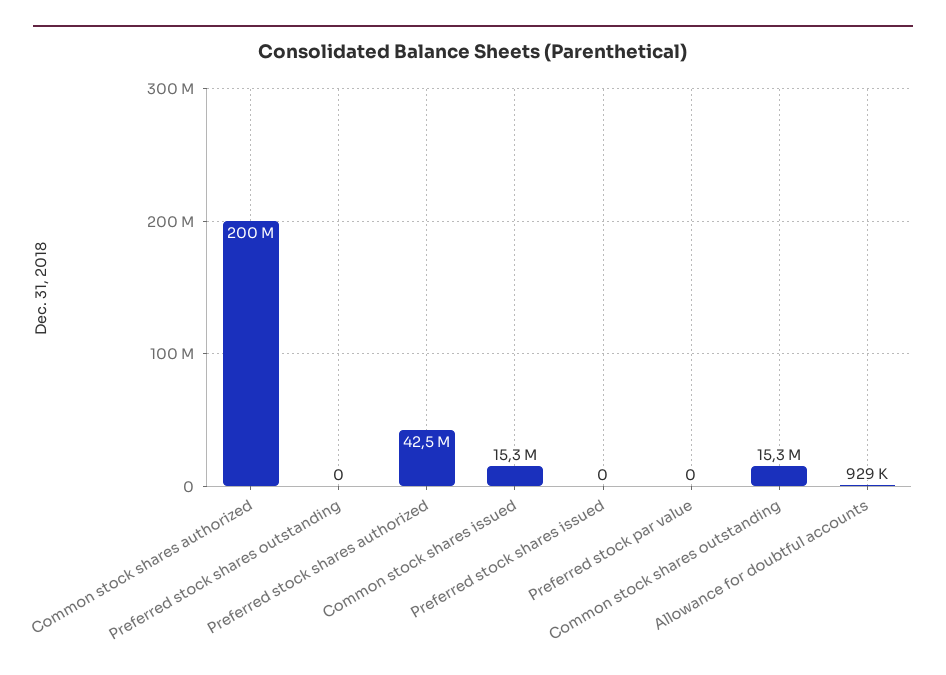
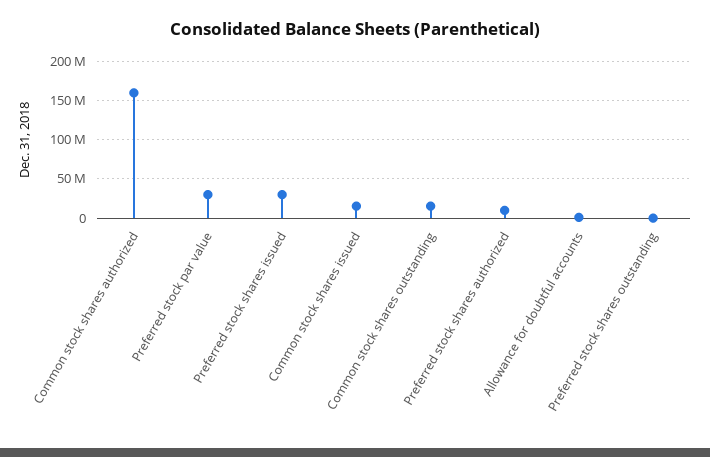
Common stock shares authorized: 200000000 -> 160000000
Preferred stock shares authorized: 42500000 -> 10000000
Preferred stock shares issued: 0 -> 30000000
Preferred stock par value: 0 -> 30000000

